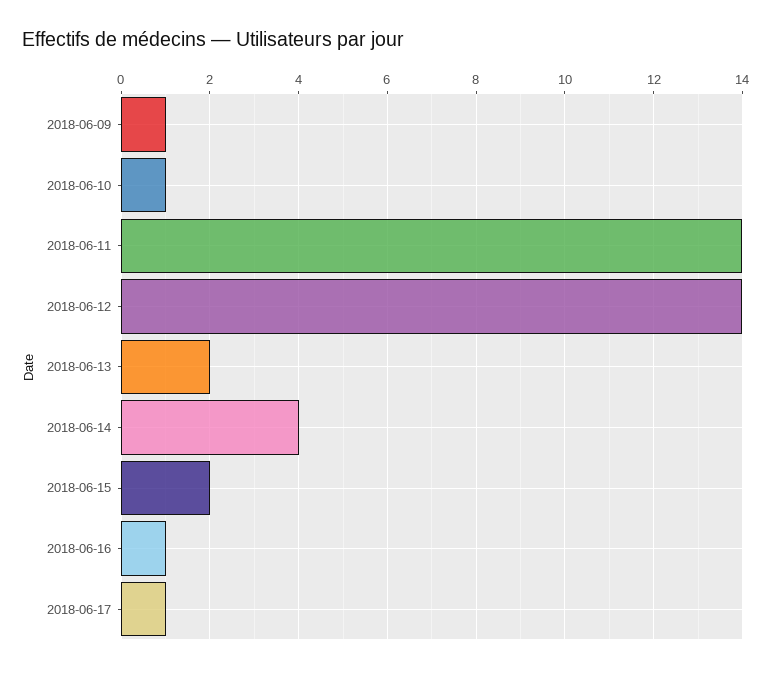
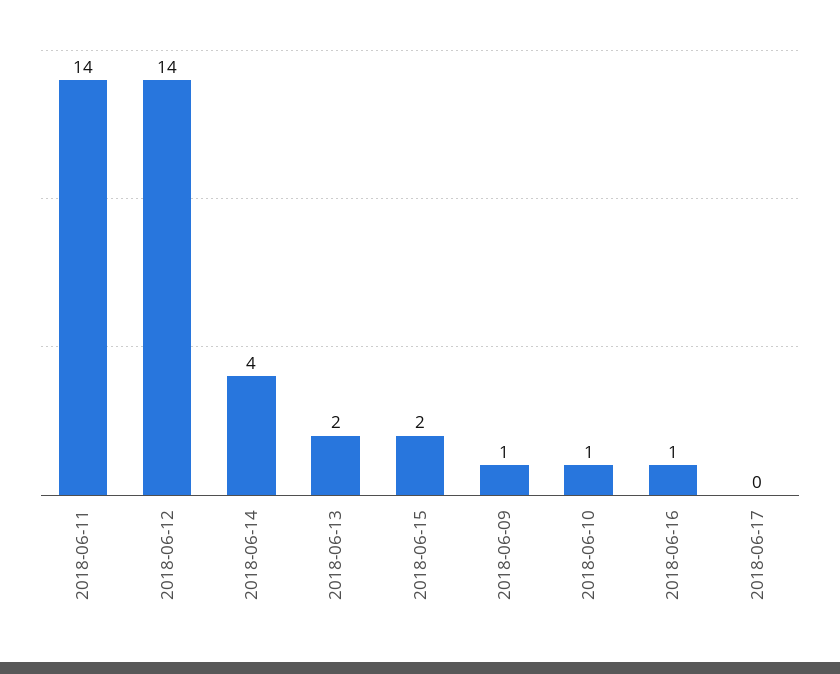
2018-06-17: 1 -> 0

